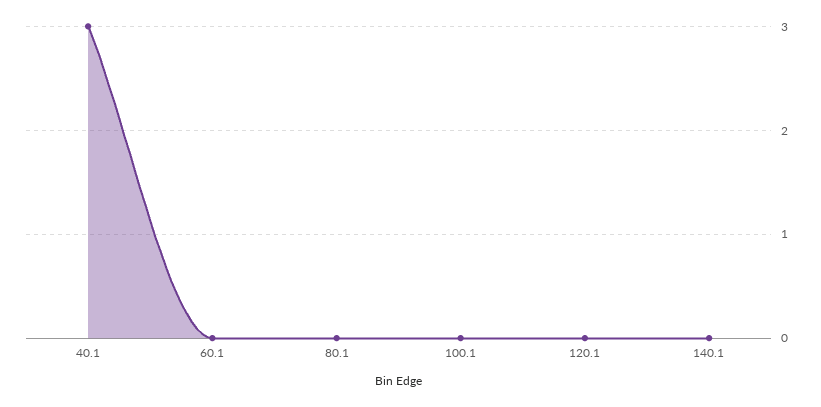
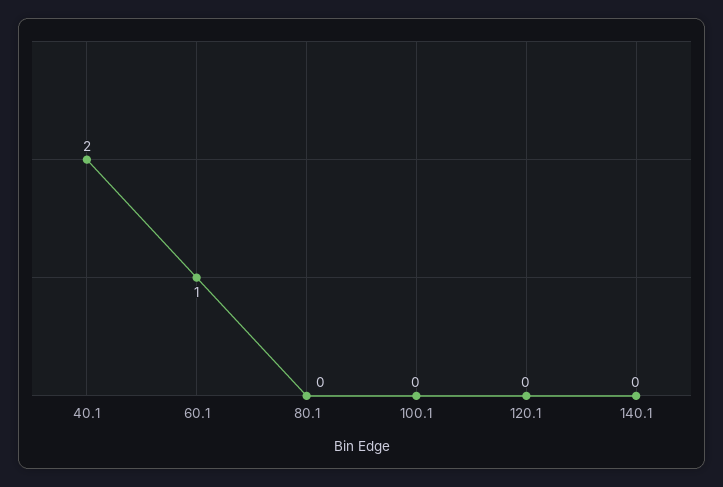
40.1: 3 -> 2
60.1: 0 -> 1

